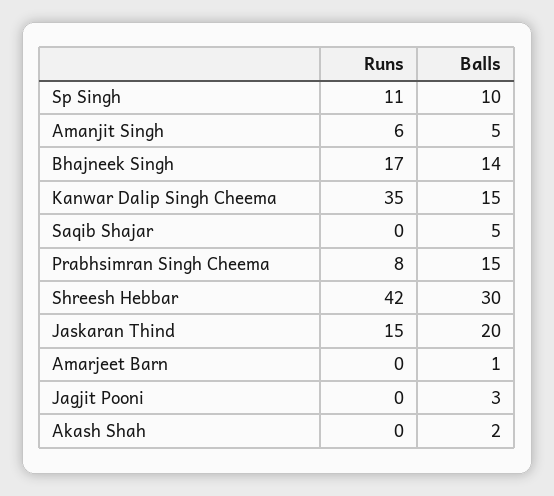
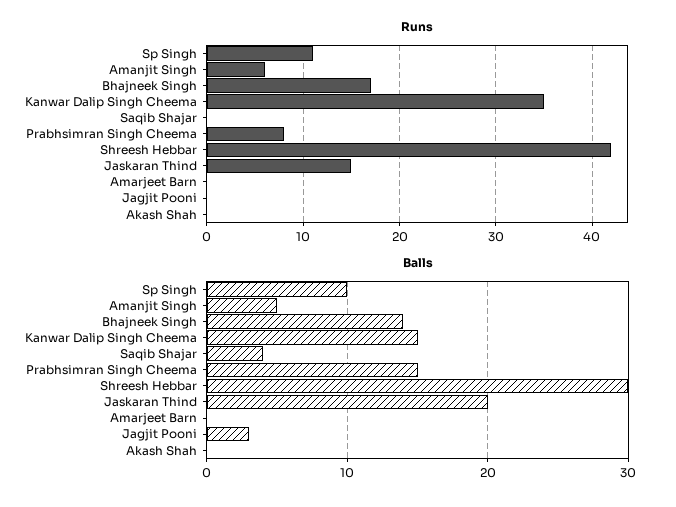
Balls, Saqib Shajar: 5 -> 4
Balls, Amarjeet Barn: 1 -> 0
Balls, Akash Shah: 2 -> 0

